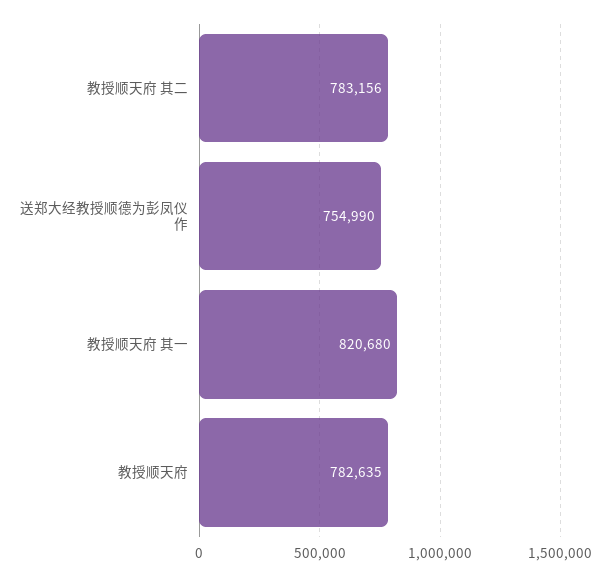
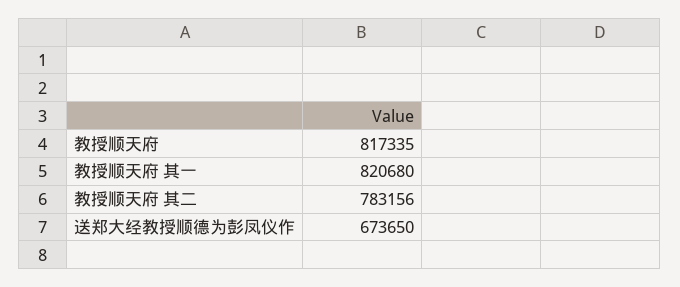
送郑大经教授顺德为彭凤仪作: 754990 -> 673650
教授顺天府: 782635 -> 817335

